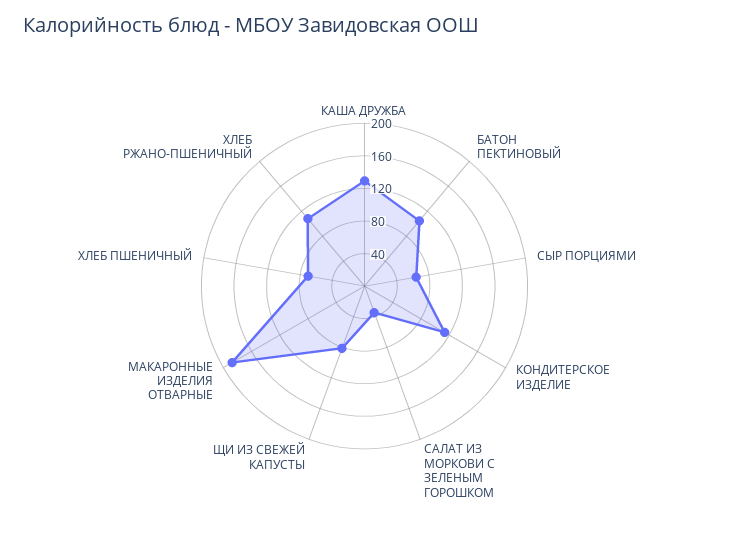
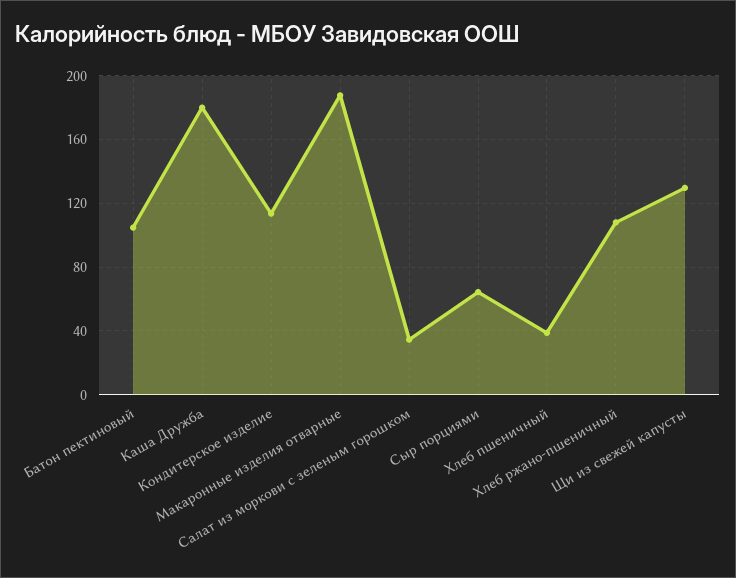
КАША ДРУЖБА: 130 -> 180
ЩИ ИЗ СВЕЖЕЙ КАПУСТЫ: 80 -> 130
ХЛЕБ ПШЕНИЧНЫЙ: 70 -> 40

